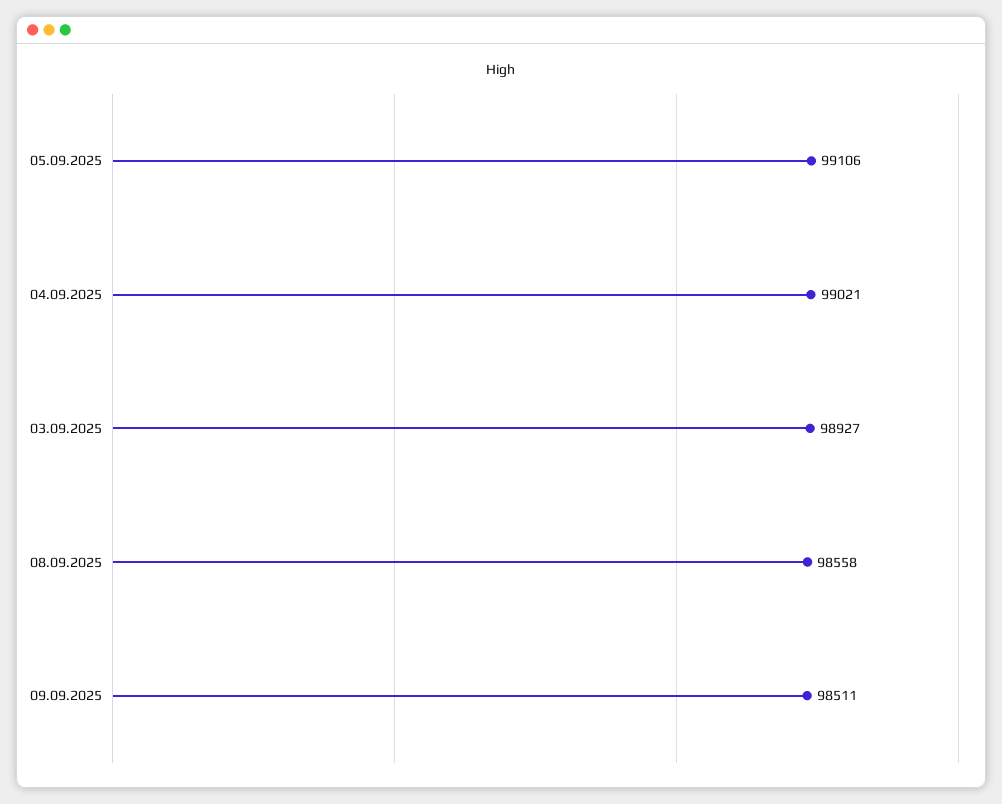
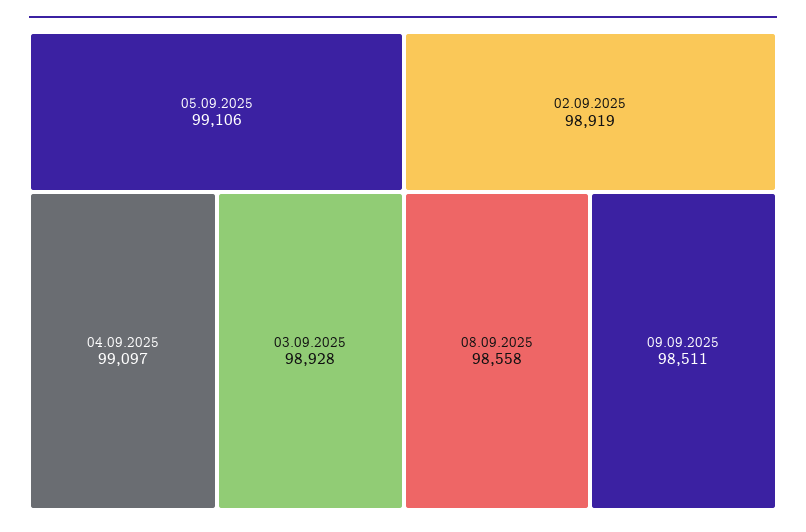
04.09.2025: 99021 -> 99097
03.09.2025: 98927 -> 98928
02.09.2025: none -> 98919

